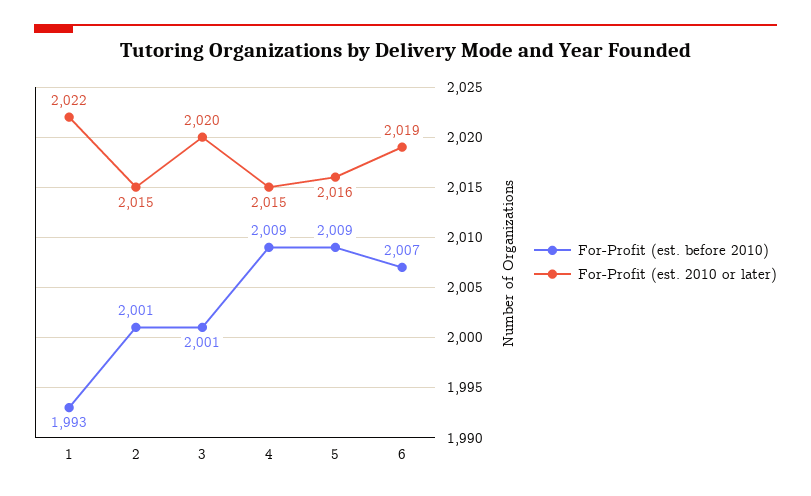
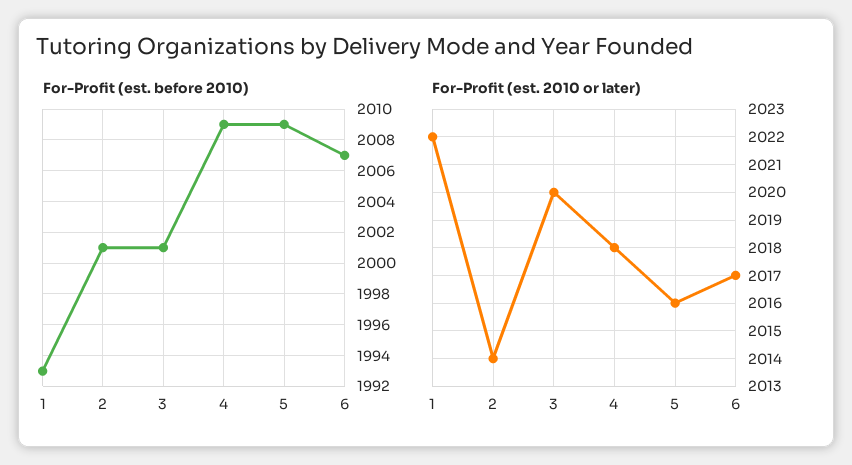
For-Profit (est. 2010 or later), 2: 2015 -> 2014
For-Profit (est. 2010 or later), 4: 2015 -> 2018
For-Profit (est. 2010 or later), 6: 2019 -> 2017

